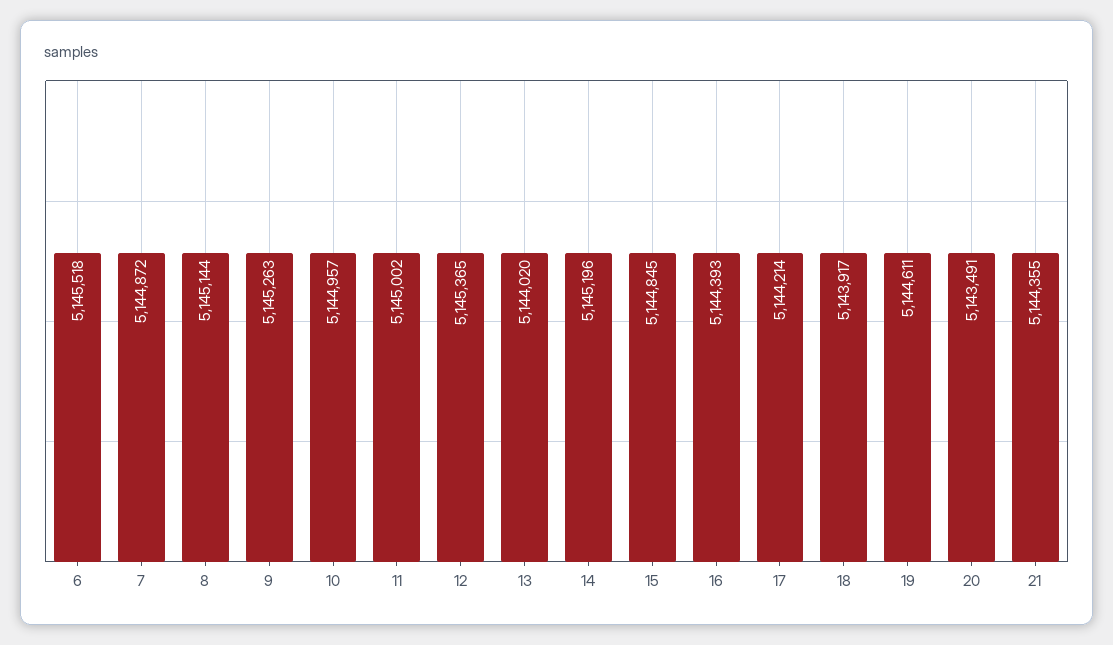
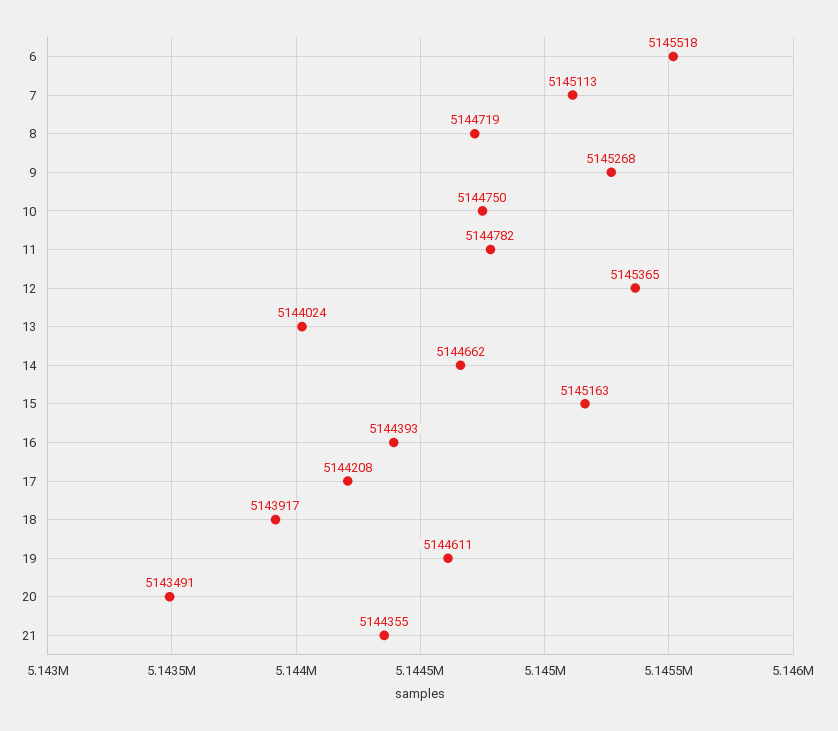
7: 5144872 -> 5145113
8: 5145144 -> 5144719
9: 5145263 -> 5145268
10: 5144957 -> 5144750
11: 5145002 -> 5144782
13: 5144020 -> 5144024
14: 5145196 -> 5144662
15: 5144845 -> 5145163
17: 5144214 -> 5144208

